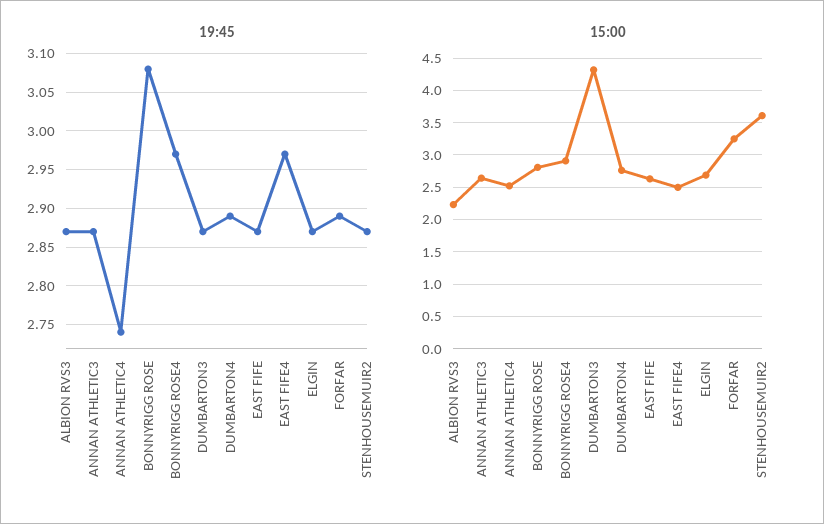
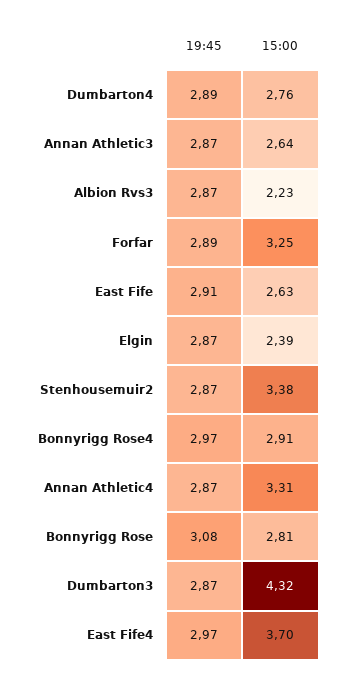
19:45, ANNAN ATHLETIC4: 2.74 -> 2.87
19:45, EAST FIFE: 2.87 -> 2.91
15:00, ANNAN ATHLETIC4: 2.5 -> 3.31
15:00, EAST FIFE4: 2.5 -> 3.7
15:00, ELGIN: 2.7 -> 2.39
15:00, STENHOUSEMUIR2: 3.6 -> 3.38

